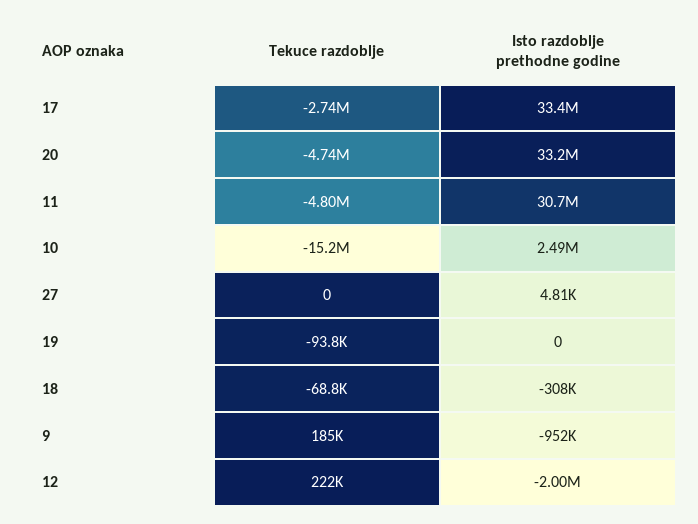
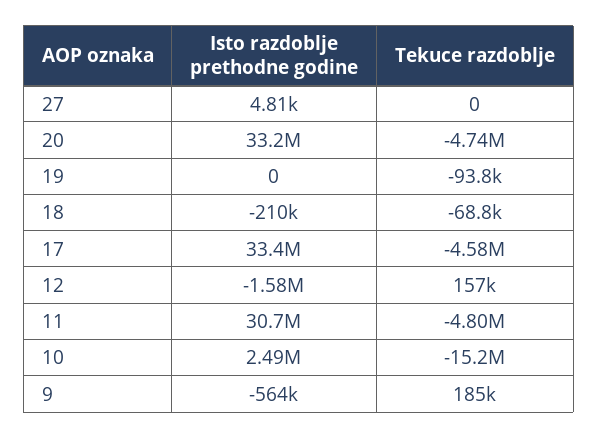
Tekuce razdoblje, 17: -2740000 -> -4580000
Isto razdoblje prethodne godine, 18: -308000 -> -210000
Isto razdoblje prethodne godine, 9: -952000 -> -564000
Tekuce razdoblje, 12: 222000 -> 157000
Isto razdoblje prethodne godine, 12: -2000000 -> -1580000

